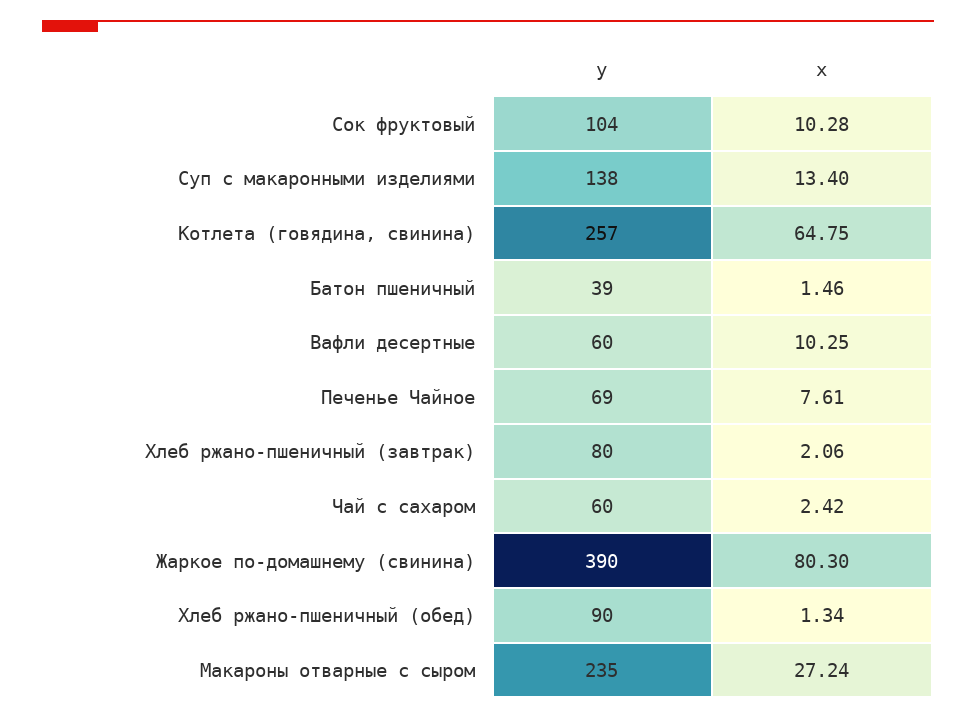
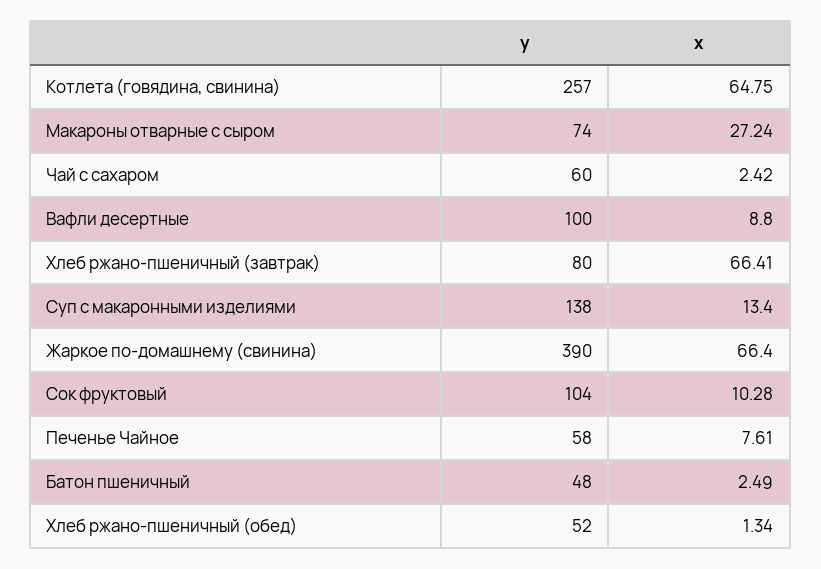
y, Батон пшеничный: 39 -> 48
x, Батон пшеничный: 1.46 -> 2.49
y, Вафли десертные: 60 -> 100
x, Вафли десертные: 10.25 -> 8.8
y, Печенье Чайное: 69 -> 58
x, Хлеб ржано-пшеничный (завтрак): 2.06 -> 66.41
x, Жаркое по-домашнему (свинина): 80.3 -> 66.4
y, Хлеб ржано-пшеничный (обед): 90 -> 52
y, Макароны отварные с сыром: 235 -> 74

